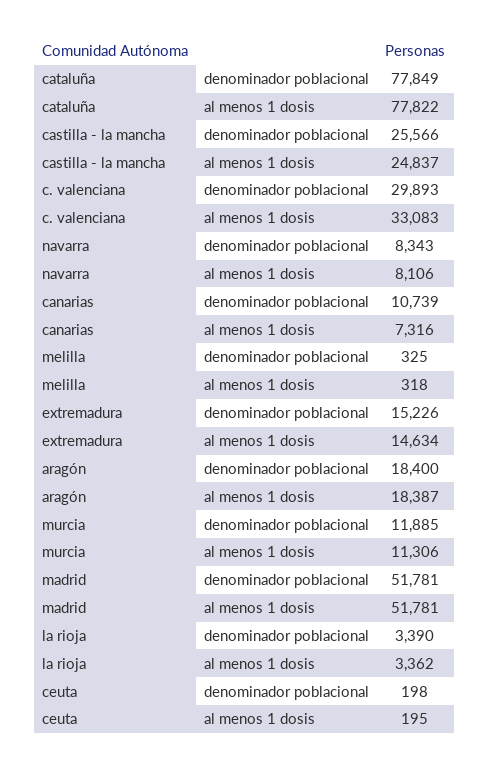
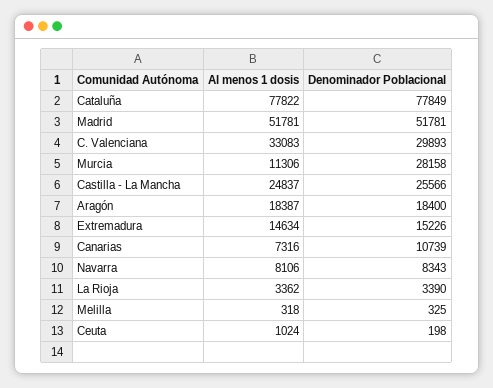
murcia, denominador poblacional: 11885 -> 28158
ceuta, al menos 1 dosis: 195 -> 1024

